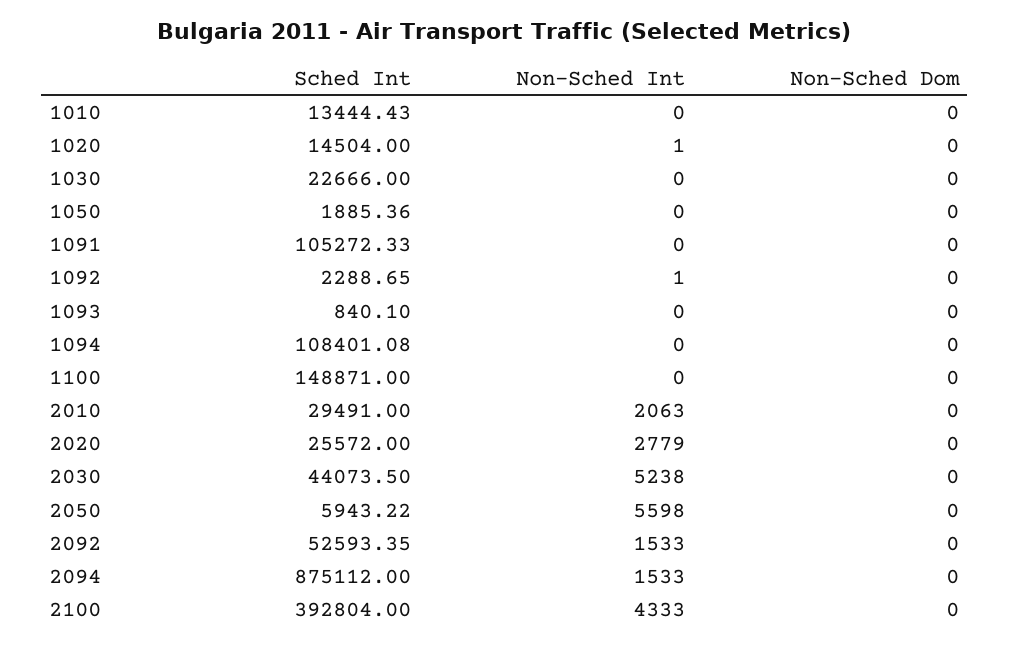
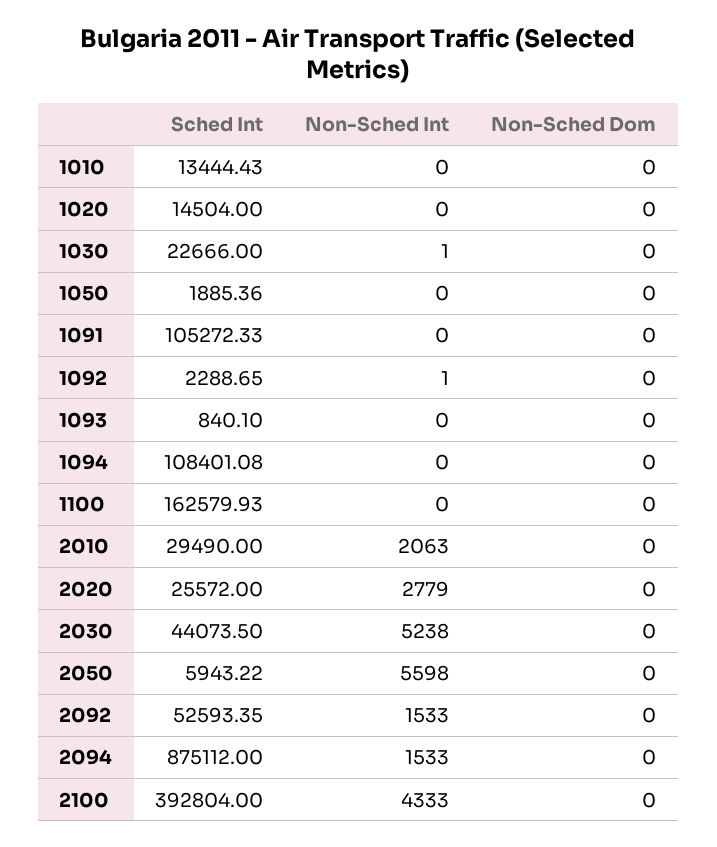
Non-Sched Int, 1020: 1 -> 0
Non-Sched Int, 1030: 0 -> 1
Sched Int, 1100: 148871 -> 162579.93
Sched Int, 2010: 29491 -> 29490

